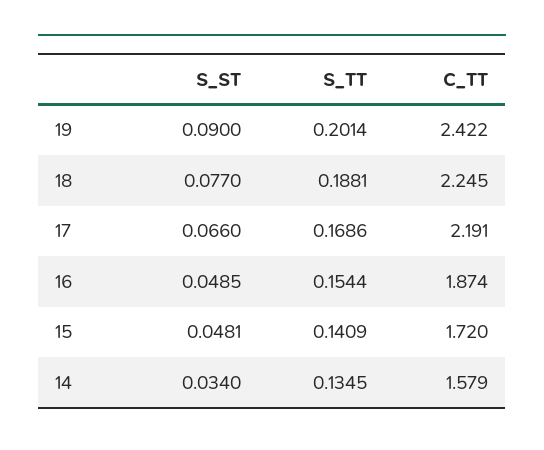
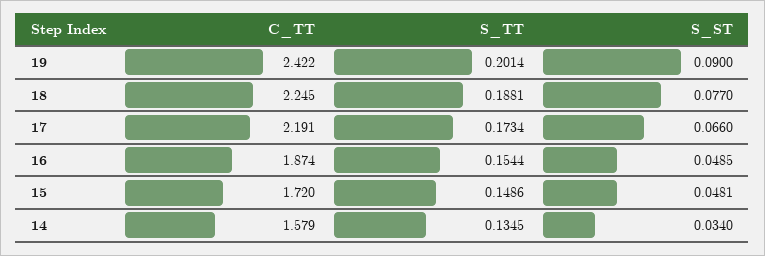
S_TT, 17: 0.1686 -> 0.1734
S_TT, 15: 0.1409 -> 0.1486

